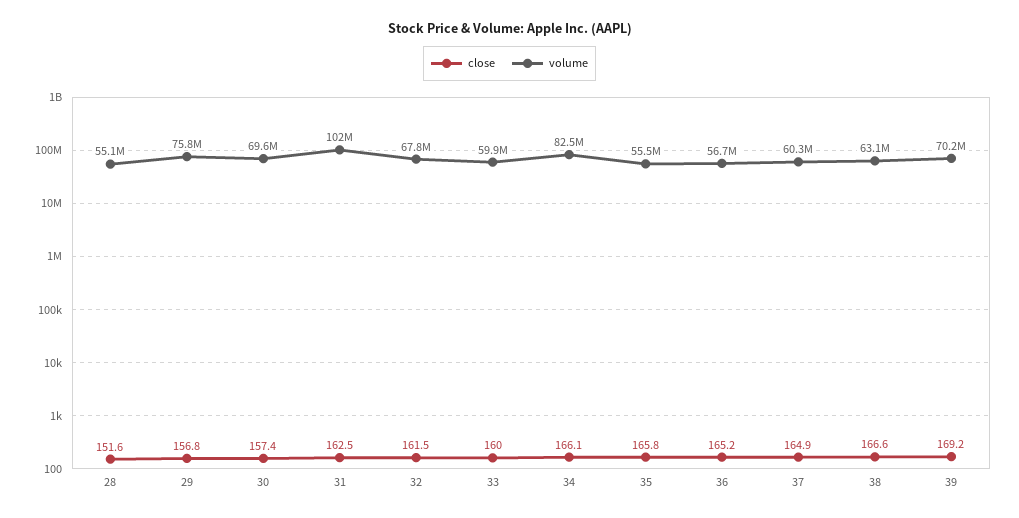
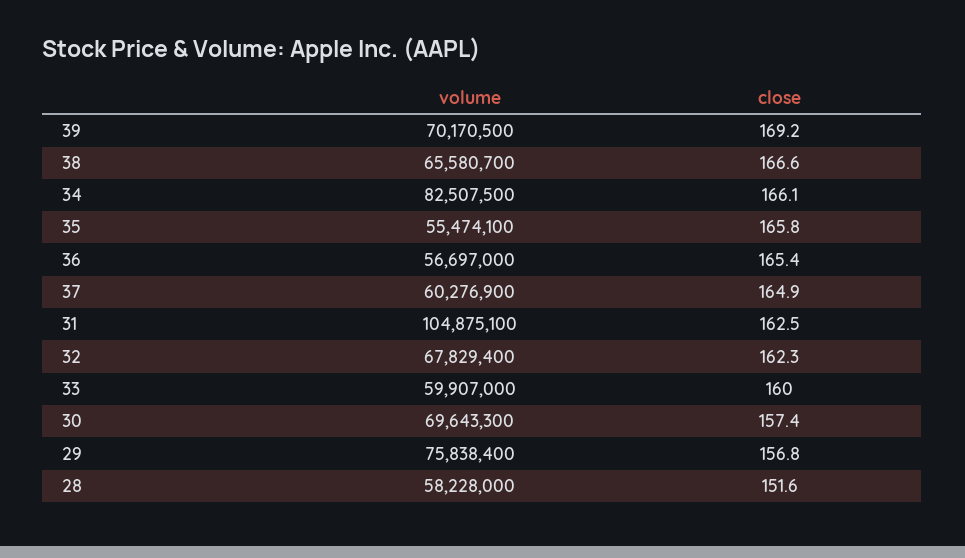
volume, 28: 55100000 -> 58228000
volume, 31: 102000000 -> 104875100
close, 32: 161.5 -> 162.3
close, 36: 165.2 -> 165.4
volume, 38: 63100000 -> 65580700

